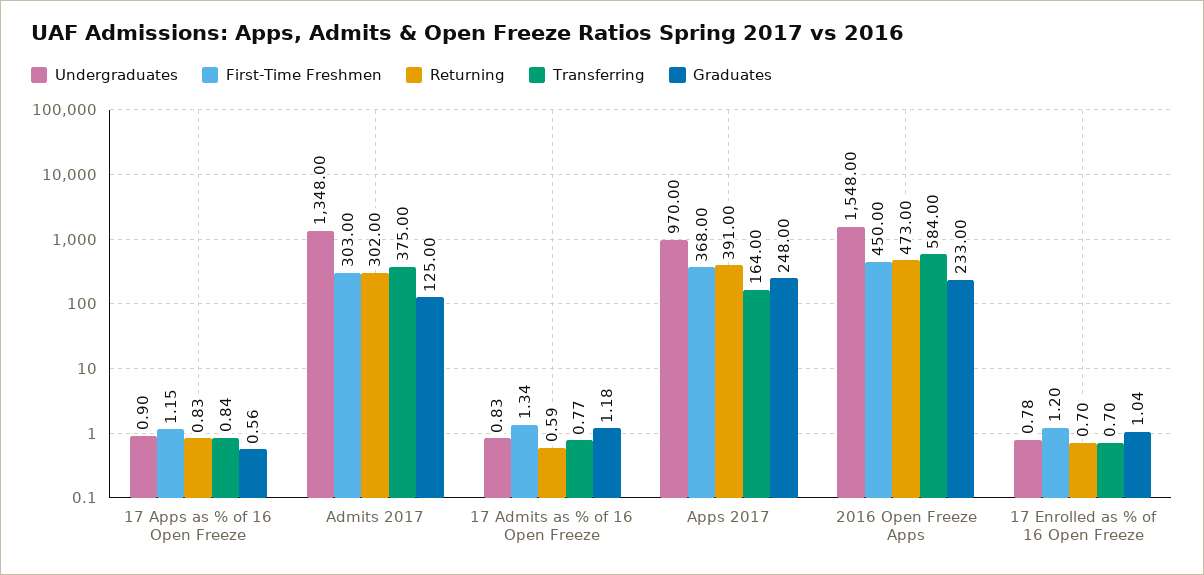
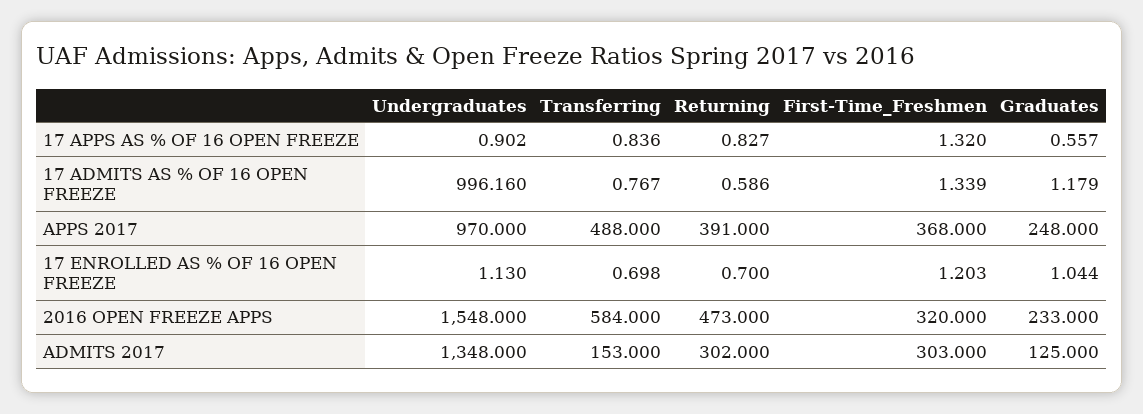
First-Time Freshmen, 17 Apps as % of 16 Open Freeze: 1.15 -> 1.32
Transferring, Admits 2017: 375 -> 153
Undergraduates, 17 Admits as % of 16 Open Freeze: 0.83 -> 996.16
Transferring, Apps 2017: 164 -> 488
First-Time Freshmen, 2016 Open Freeze Apps: 450 -> 320
Undergraduates, 17 Enrolled as % of 16 Open Freeze: 0.78 -> 1.13

